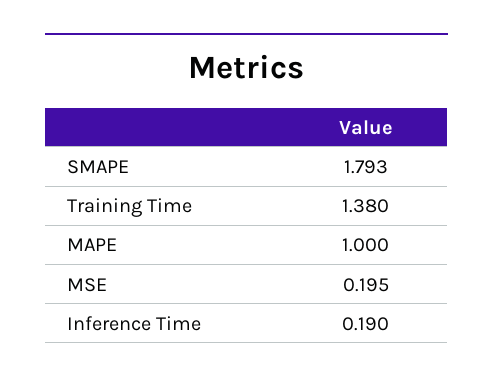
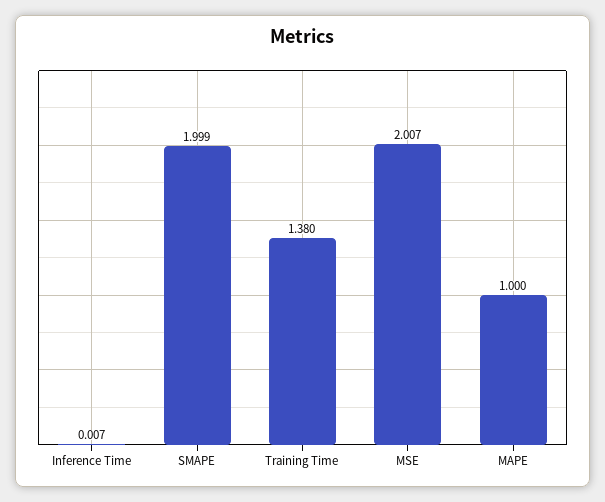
SMAPE: 1.793 -> 1.999
MSE: 0.195 -> 2.007
Inference Time: 0.19 -> 0.007

